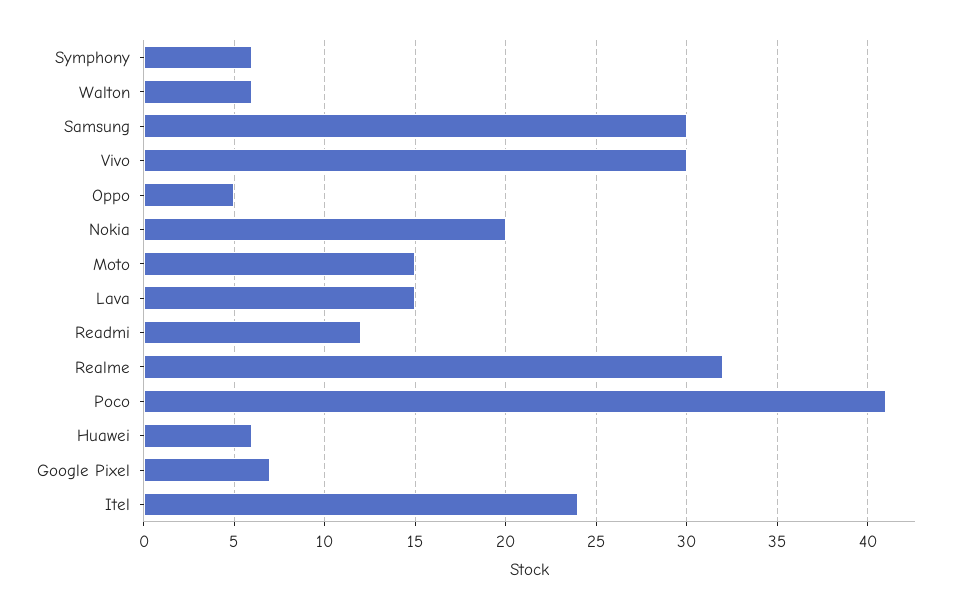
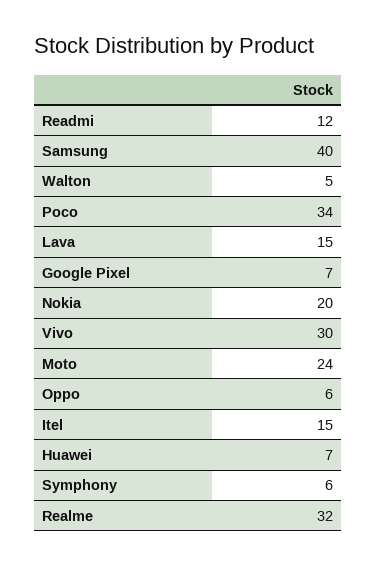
Walton: 6 -> 5
Samsung: 30 -> 40
Oppo: 5 -> 6
Moto: 15 -> 24
Poco: 41 -> 34
Huawei: 6 -> 7
Itel: 24 -> 15

